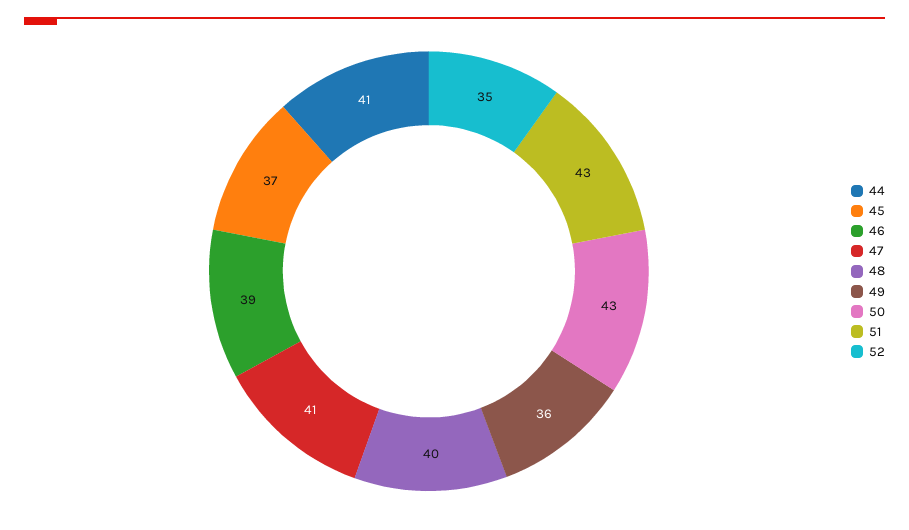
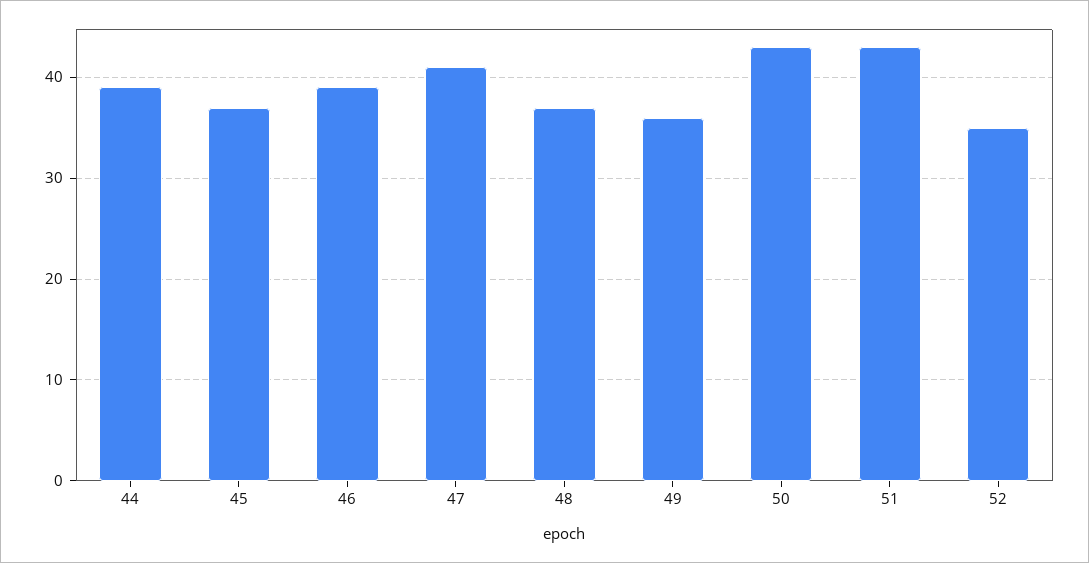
44: 41 -> 39
48: 40 -> 37

